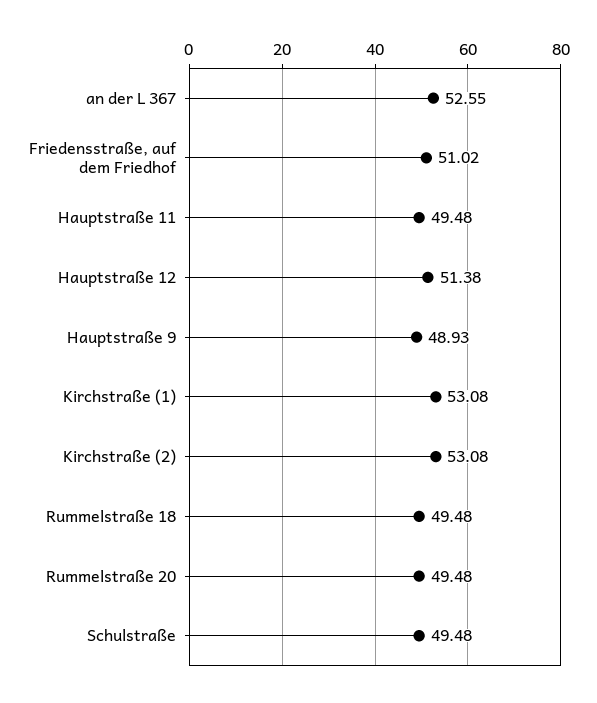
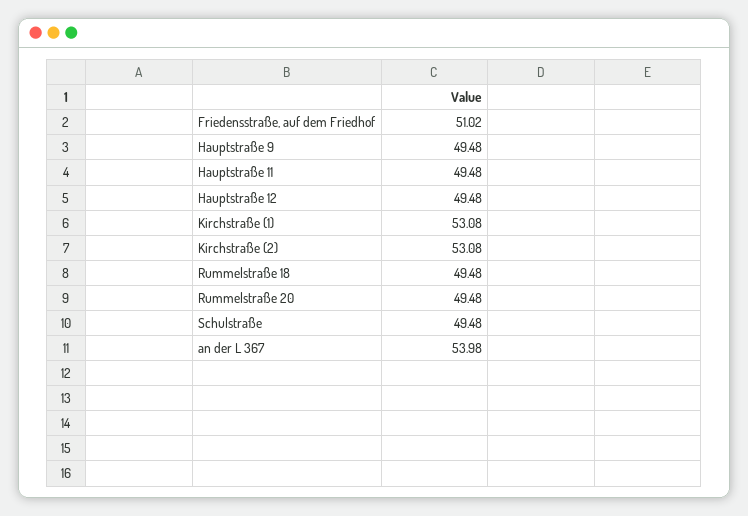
an der L 367: 52.55 -> 53.98
Hauptstraße 12: 51.38 -> 49.48
Hauptstraße 9: 48.93 -> 49.48

